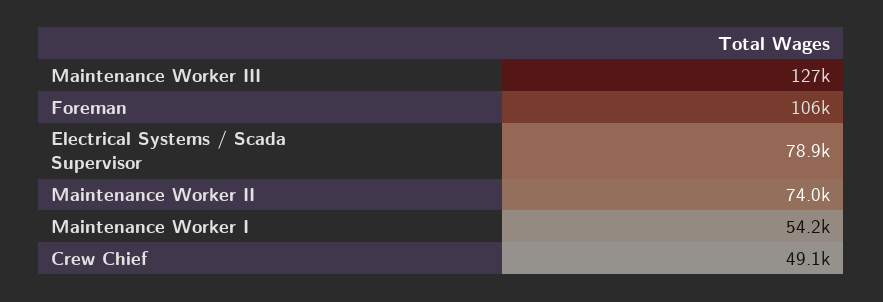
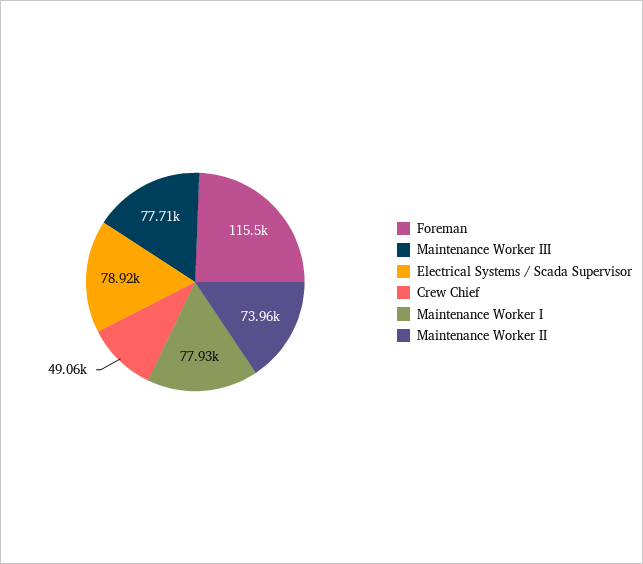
Maintenance Worker III: 127000 -> 77710
Foreman: 106000 -> 115500
Maintenance Worker I: 54200 -> 77930

